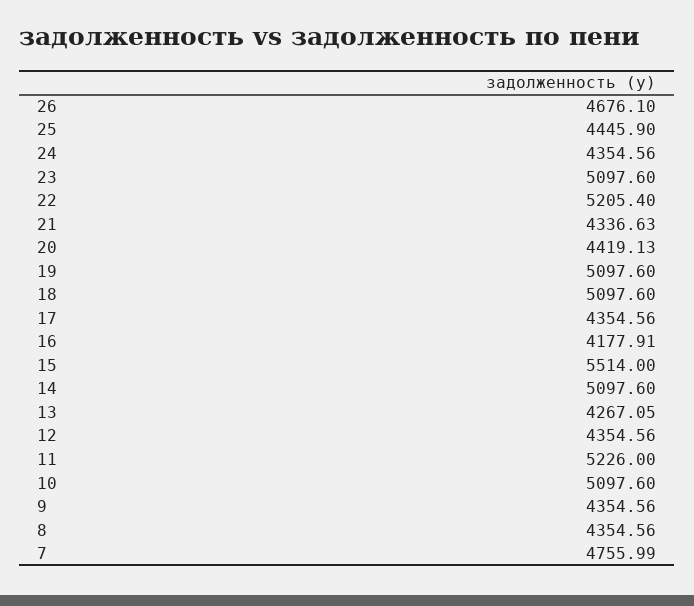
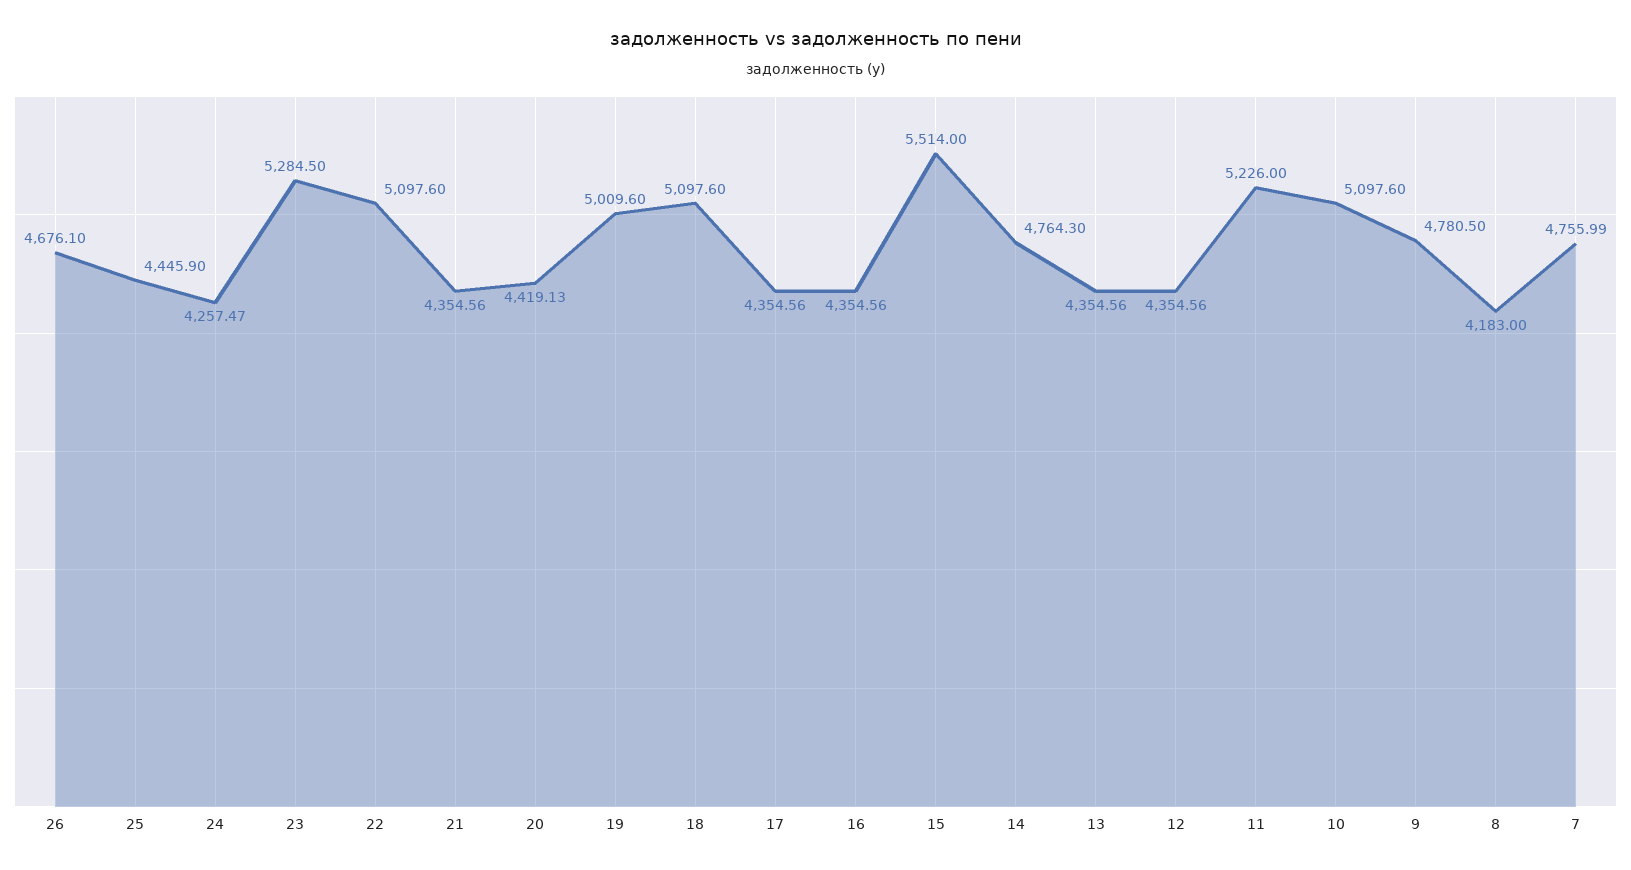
24: 4354.56 -> 4257.47
23: 5097.6 -> 5284.5
22: 5205.4 -> 5097.6
21: 4336.63 -> 4354.56
19: 5097.6 -> 5009.6
16: 4177.91 -> 4354.56
14: 5097.6 -> 4764.3
13: 4267.05 -> 4354.56
9: 4354.56 -> 4780.5
8: 4354.56 -> 4183

